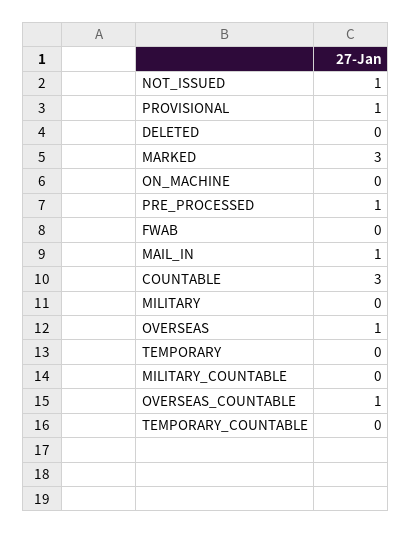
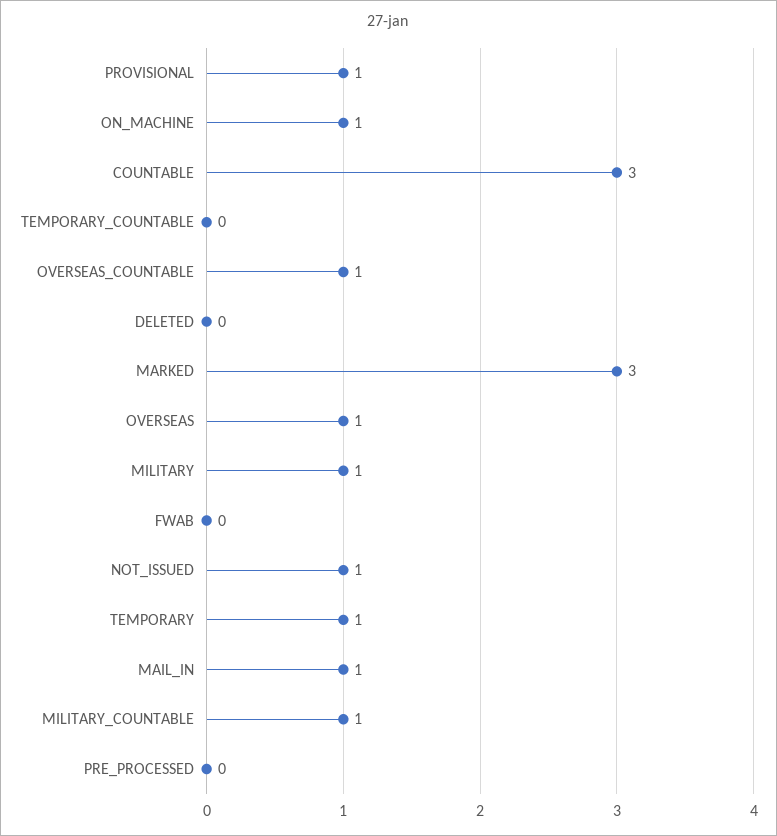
ON_MACHINE: 0 -> 1
PRE_PROCESSED: 1 -> 0
MILITARY: 0 -> 1
TEMPORARY: 0 -> 1
MILITARY_COUNTABLE: 0 -> 1

